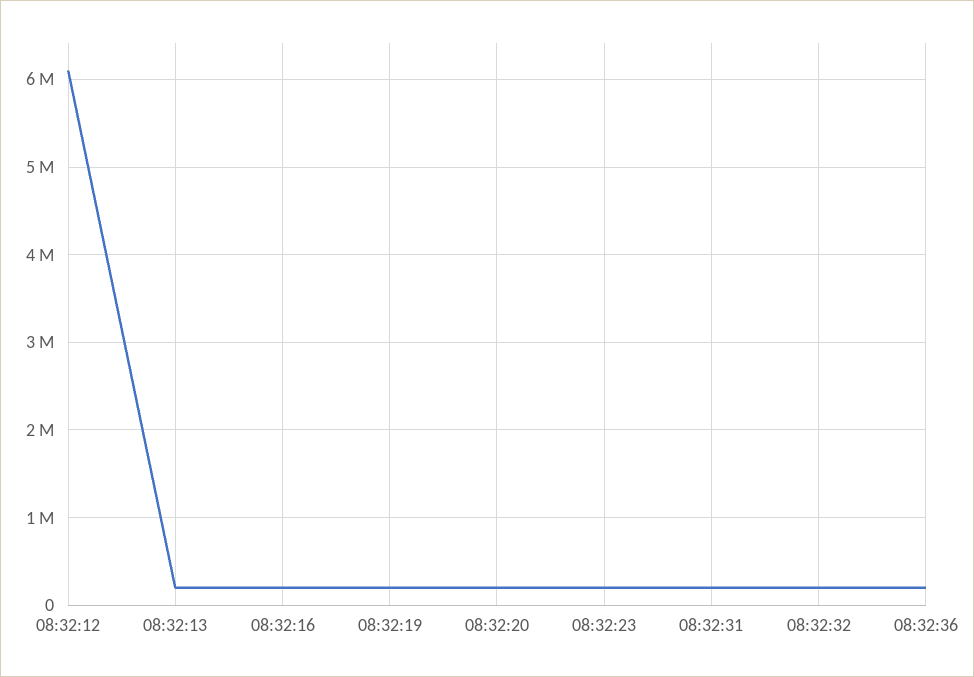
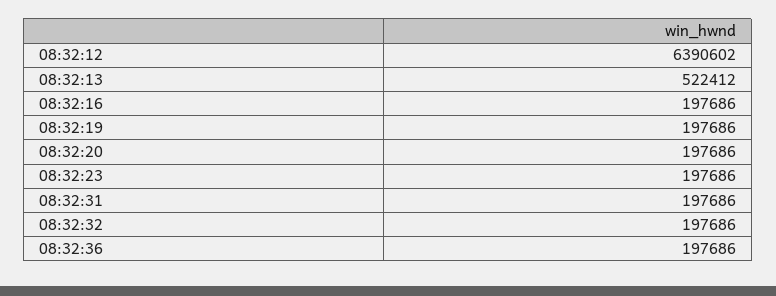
08:32:12: 6100000 -> 6390602
08:32:13: 200000 -> 522412

